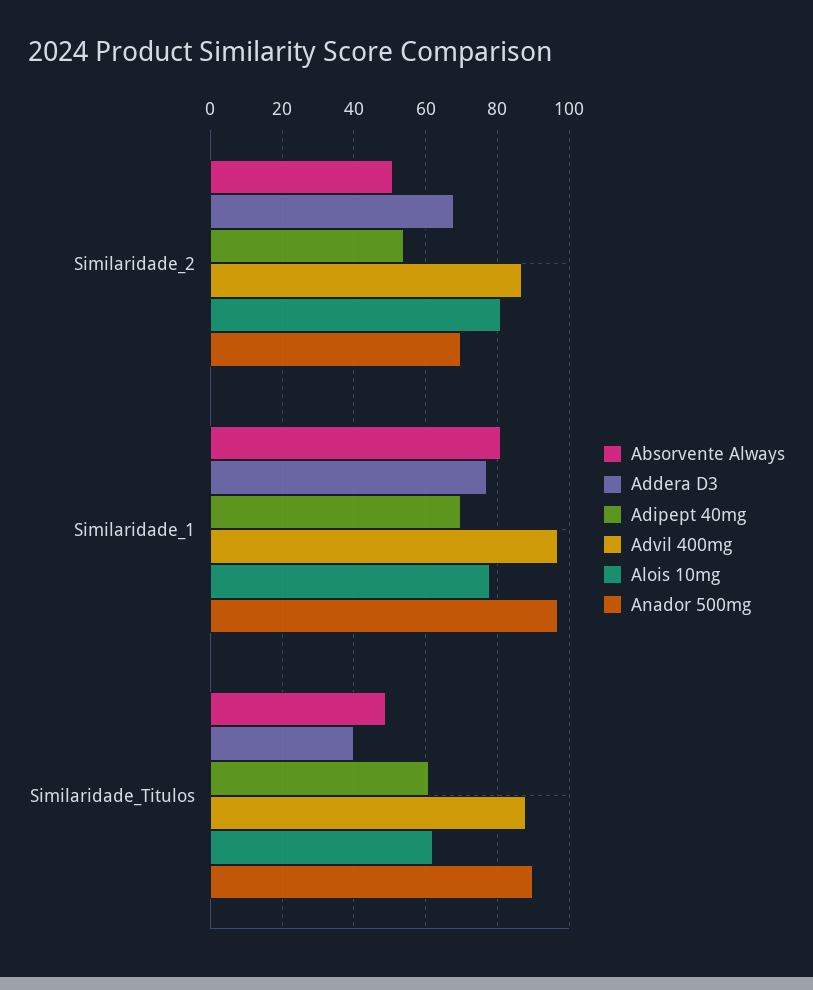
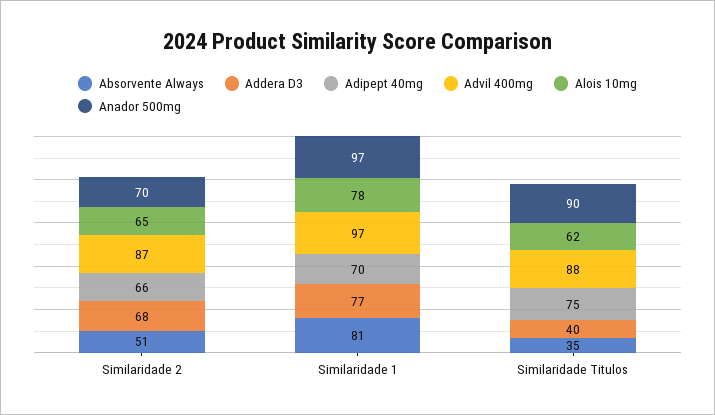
Adipept 40mg, Similaridade_2: 55 -> 66
Alois 10mg, Similaridade_2: 80 -> 65
Absorvente Always, Similaridade_Titulos: 50 -> 35
Adipept 40mg, Similaridade_Titulos: 60 -> 75

